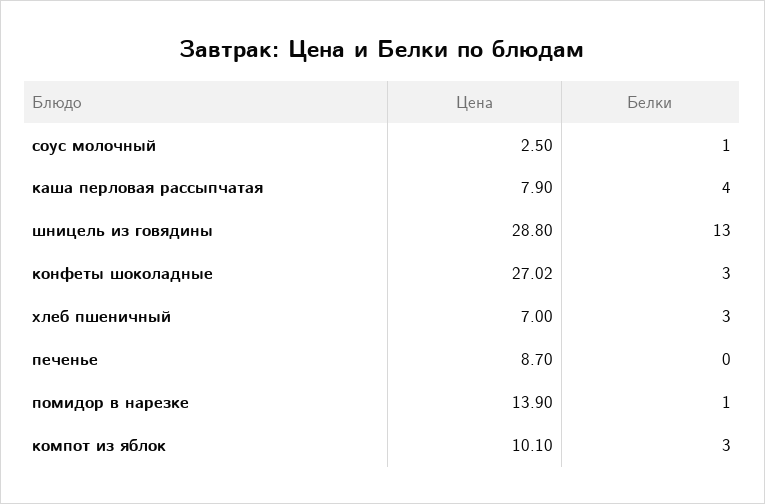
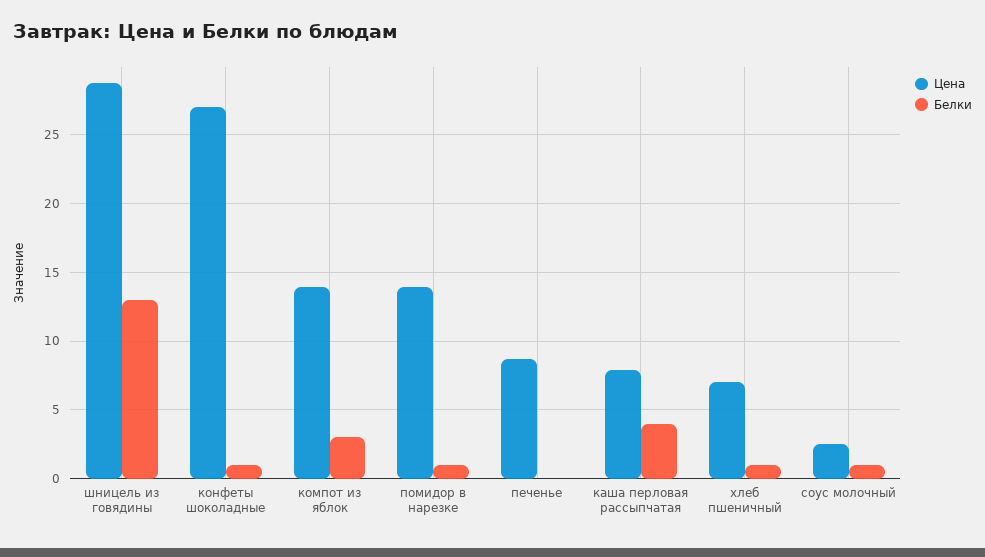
Белки, конфеты шоколадные: 3 -> 1
Белки, хлеб пшеничный: 3 -> 1
Цена, компот из яблок: 10.1 -> 14

